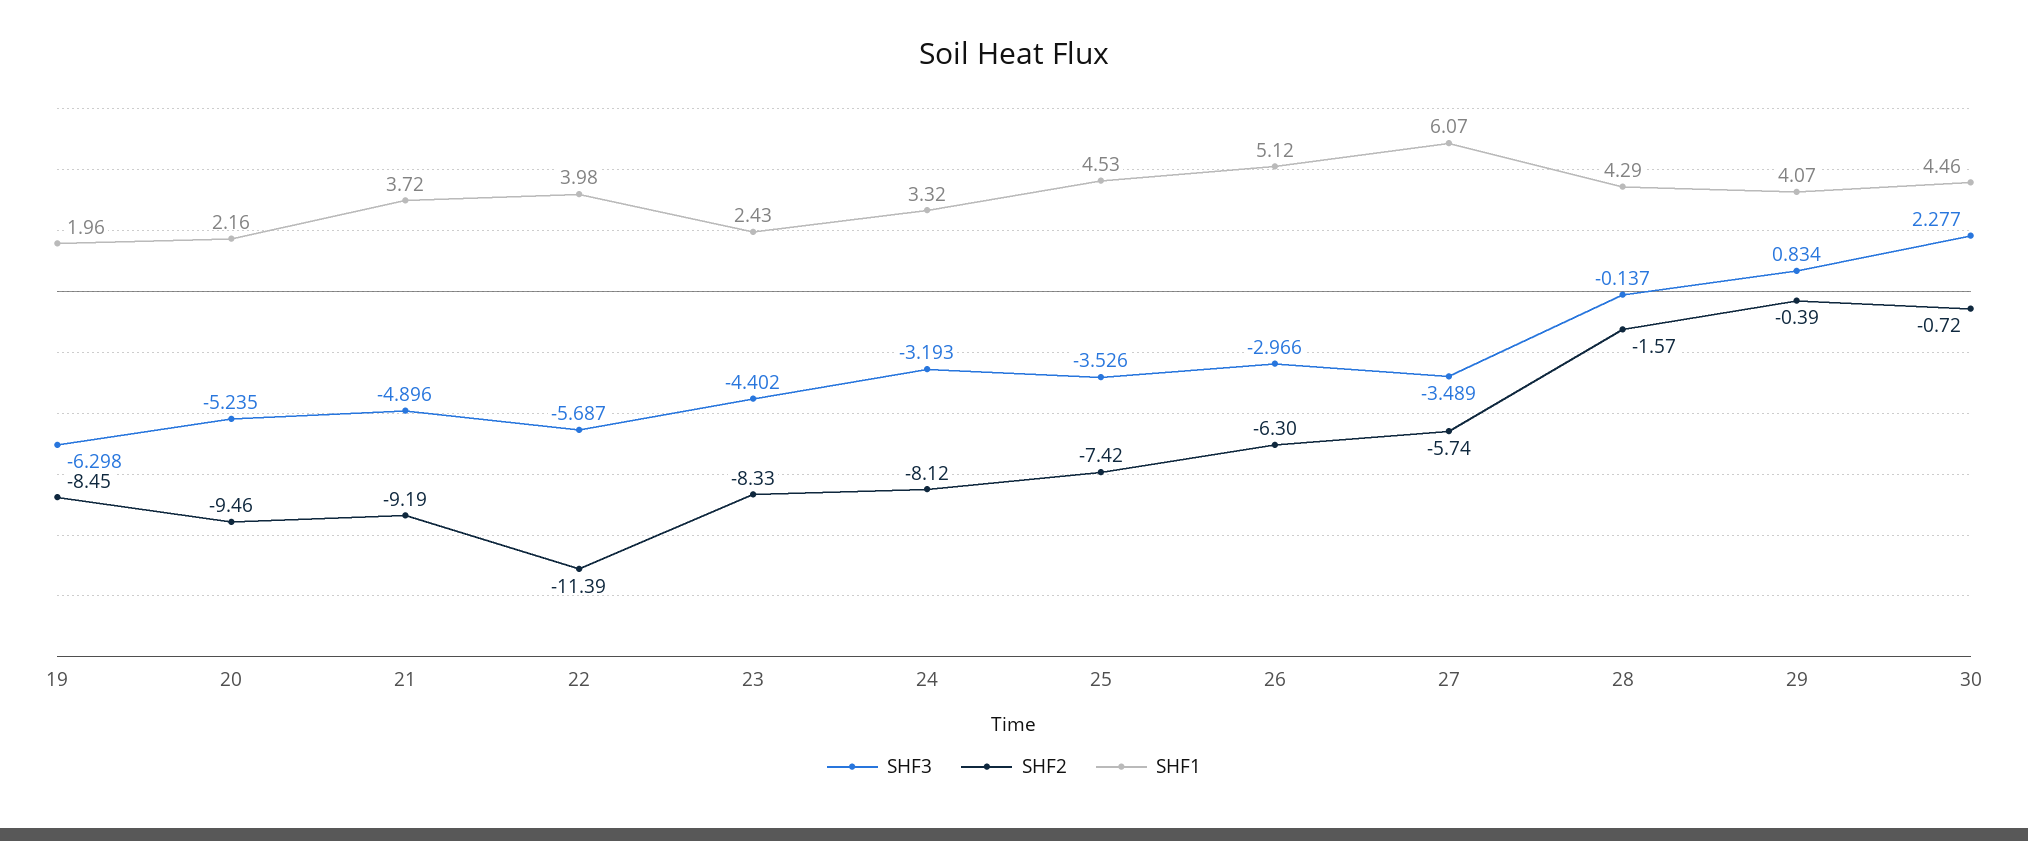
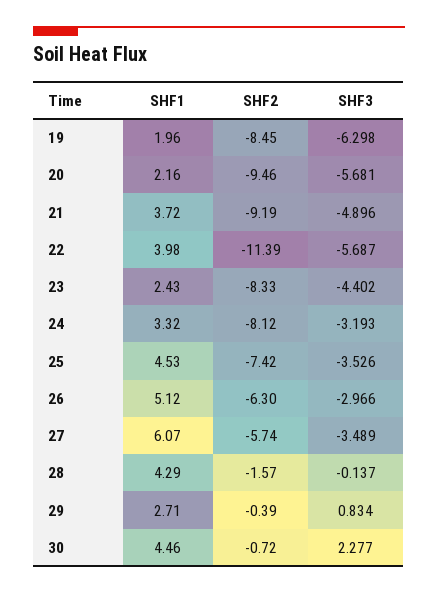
SHF3, 20: -5.235 -> -5.681
SHF1, 29: 4.07 -> 2.71

